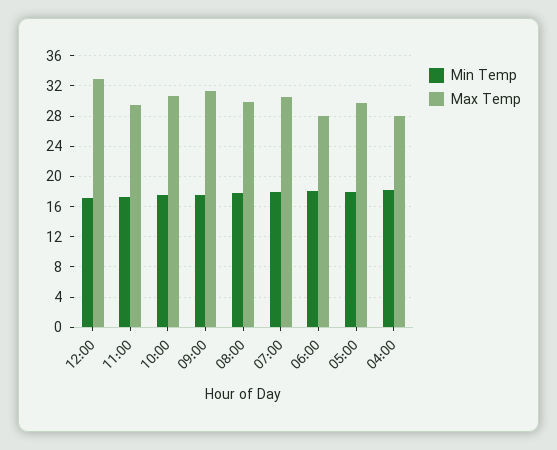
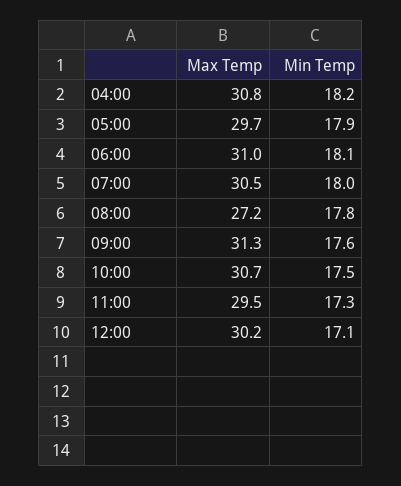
Max Temp, 12:00: 33 -> 30.2
Max Temp, 08:00: 30 -> 27.2
Max Temp, 06:00: 28 -> 31
Max Temp, 04:00: 28 -> 30.8

